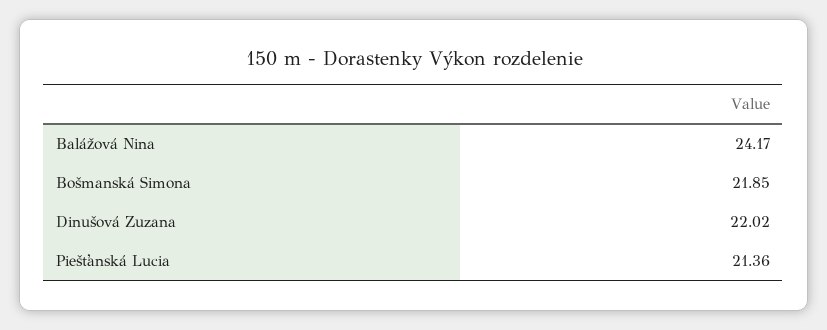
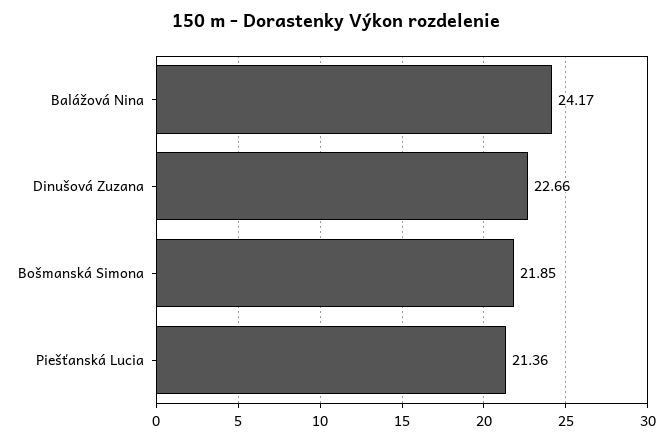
Dinušová Zuzana: 22.02 -> 22.66

